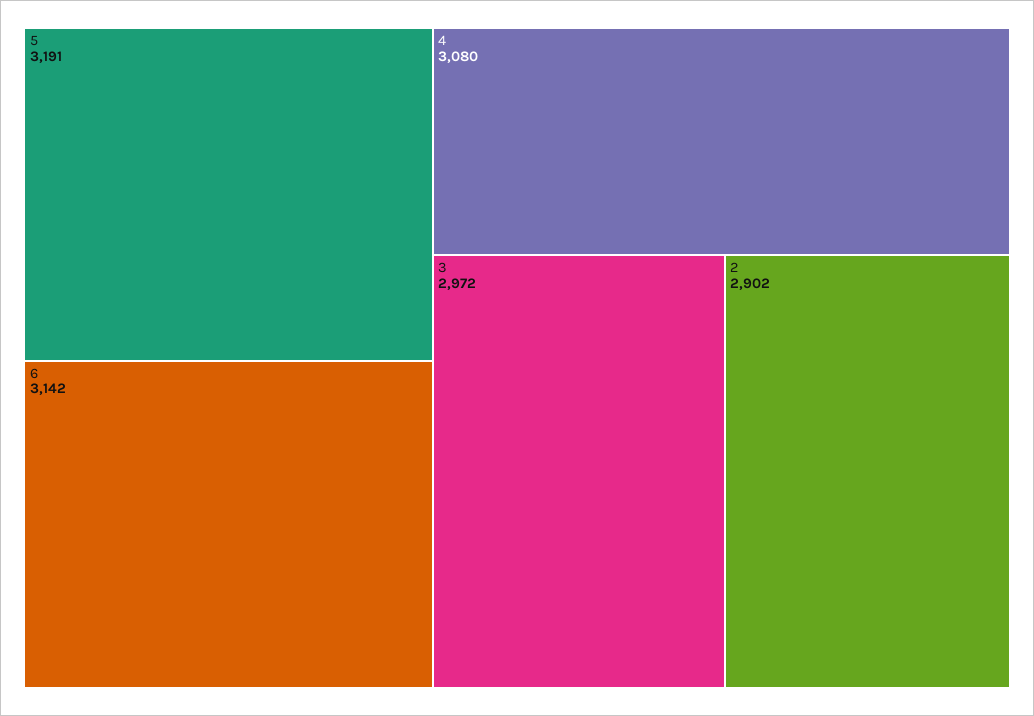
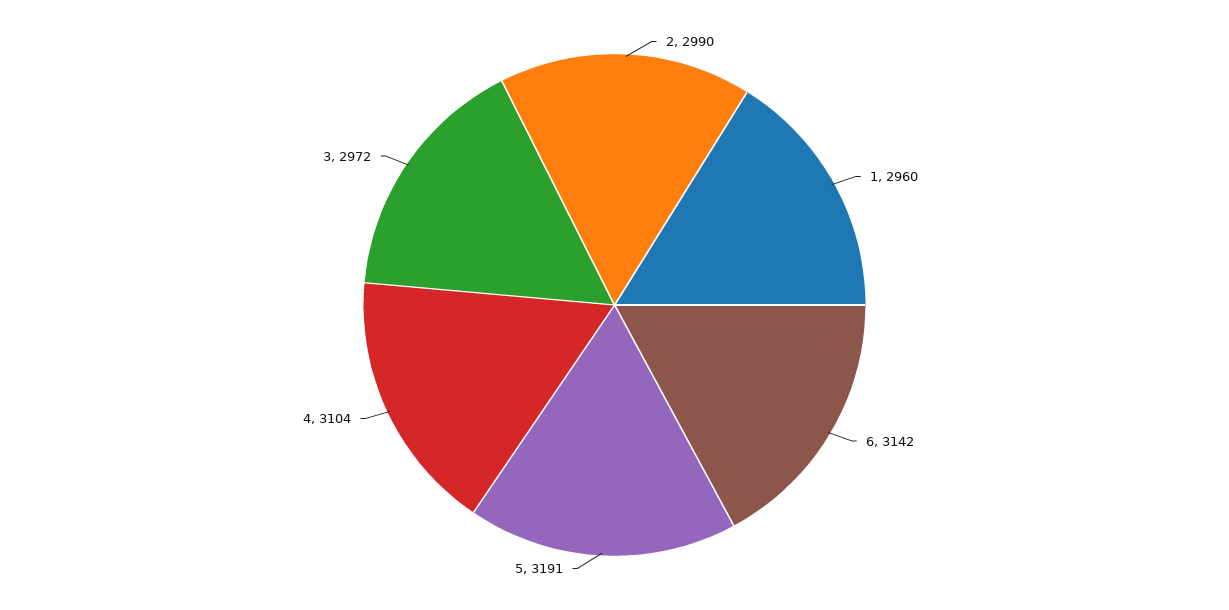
4: 3080 -> 3104
2: 2902 -> 2990
1: none -> 2960

